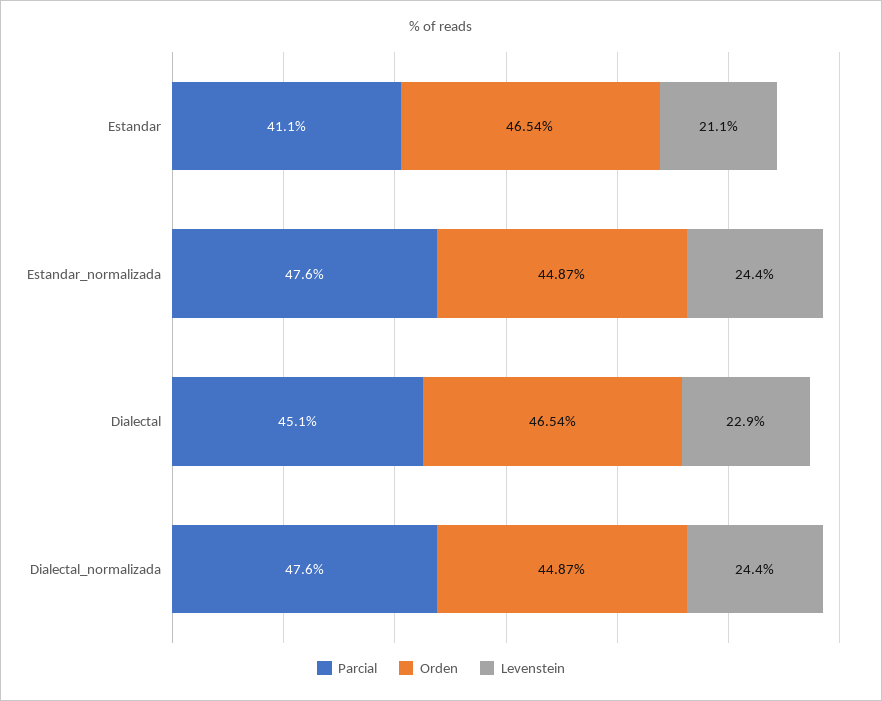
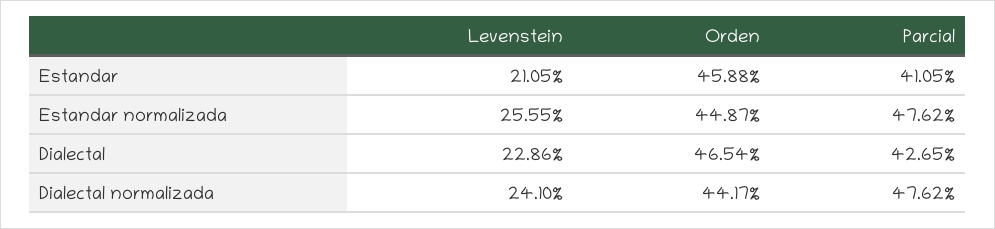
Orden, Estandar: 46.54 -> 45.88
Levenstein, Estandar_normalizada: 24.4 -> 25.55
Parcial, Dialectal: 45.1 -> 42.65
Orden, Dialectal_normalizada: 44.87 -> 44.17
Levenstein, Dialectal_normalizada: 24.4 -> 24.1

